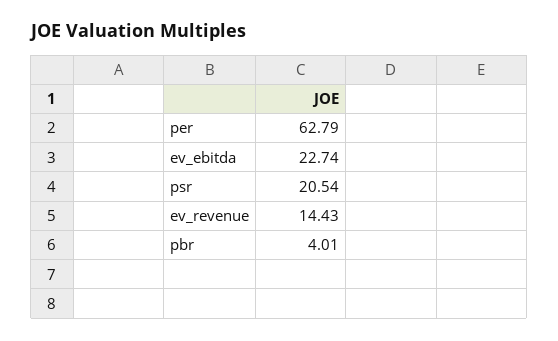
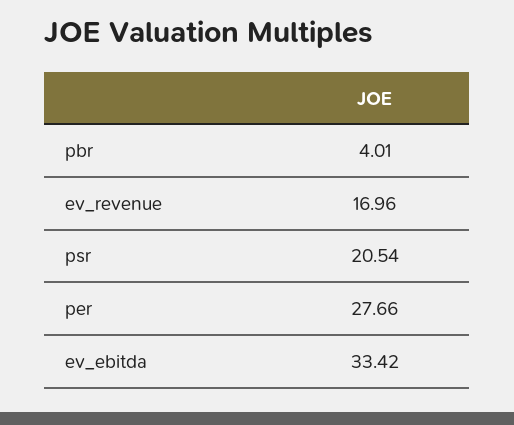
per: 62.79 -> 27.66
ev_ebitda: 22.74 -> 33.42
ev_revenue: 14.43 -> 16.96

